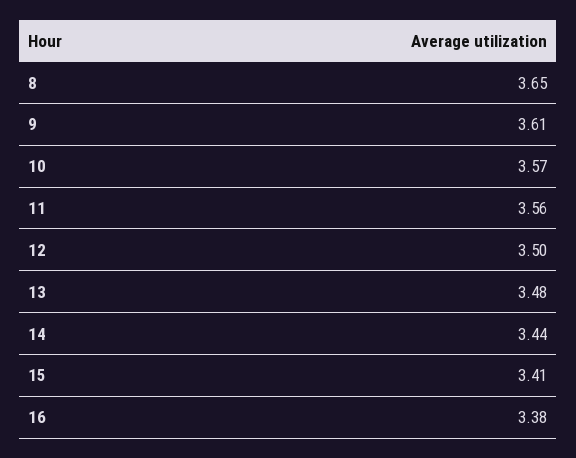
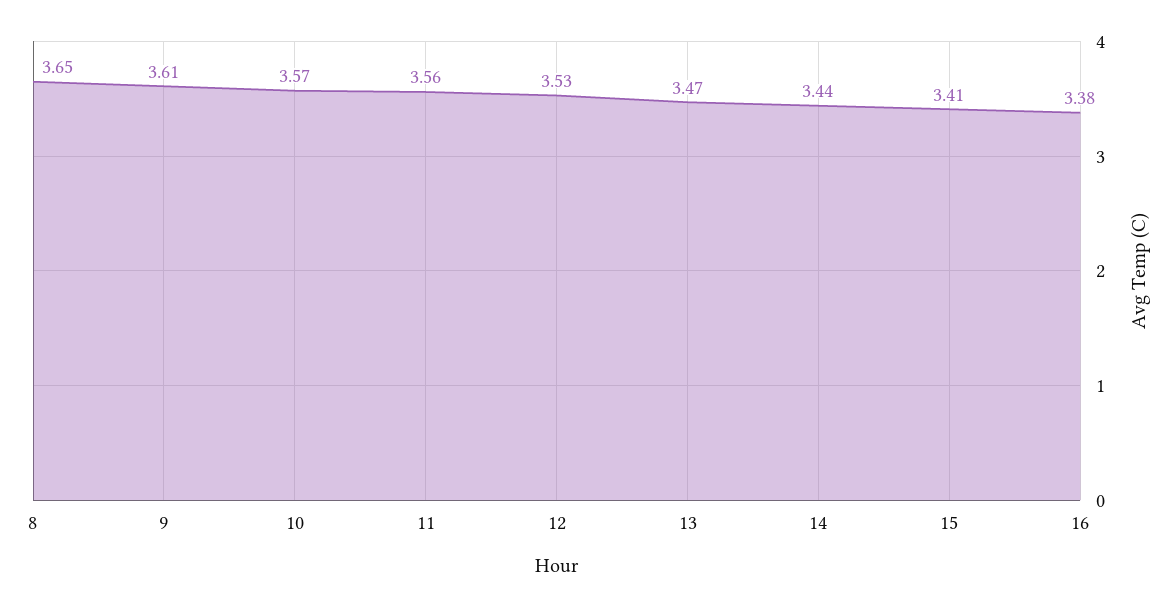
12: 3.5 -> 3.53
13: 3.48 -> 3.47

